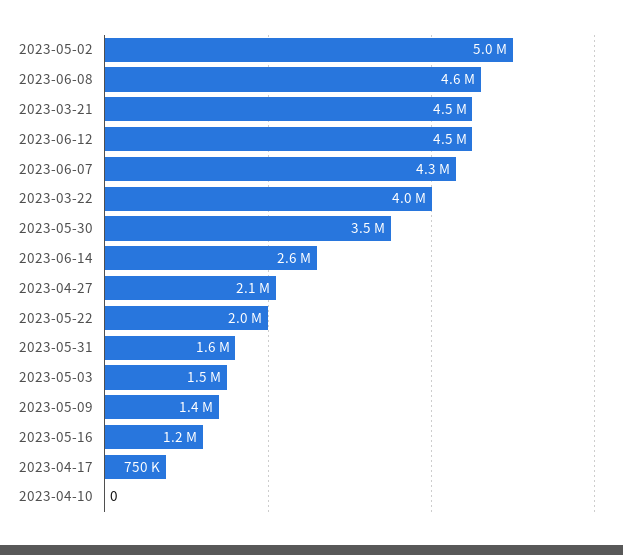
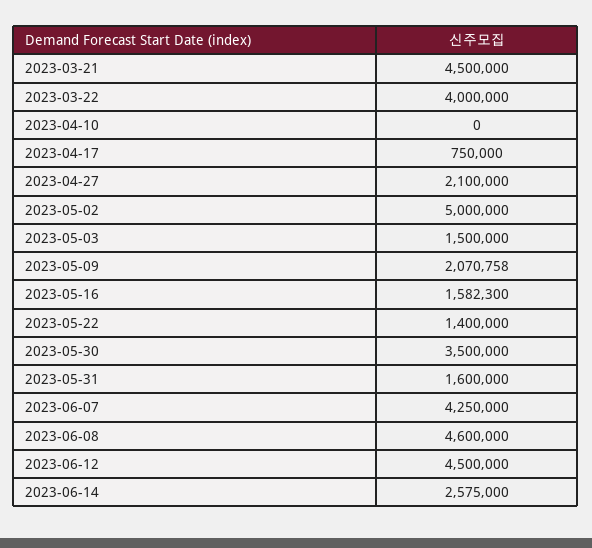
2023-05-22: 2000000 -> 1400000
2023-05-09: 1400000 -> 2070758
2023-05-16: 1200000 -> 1582300

